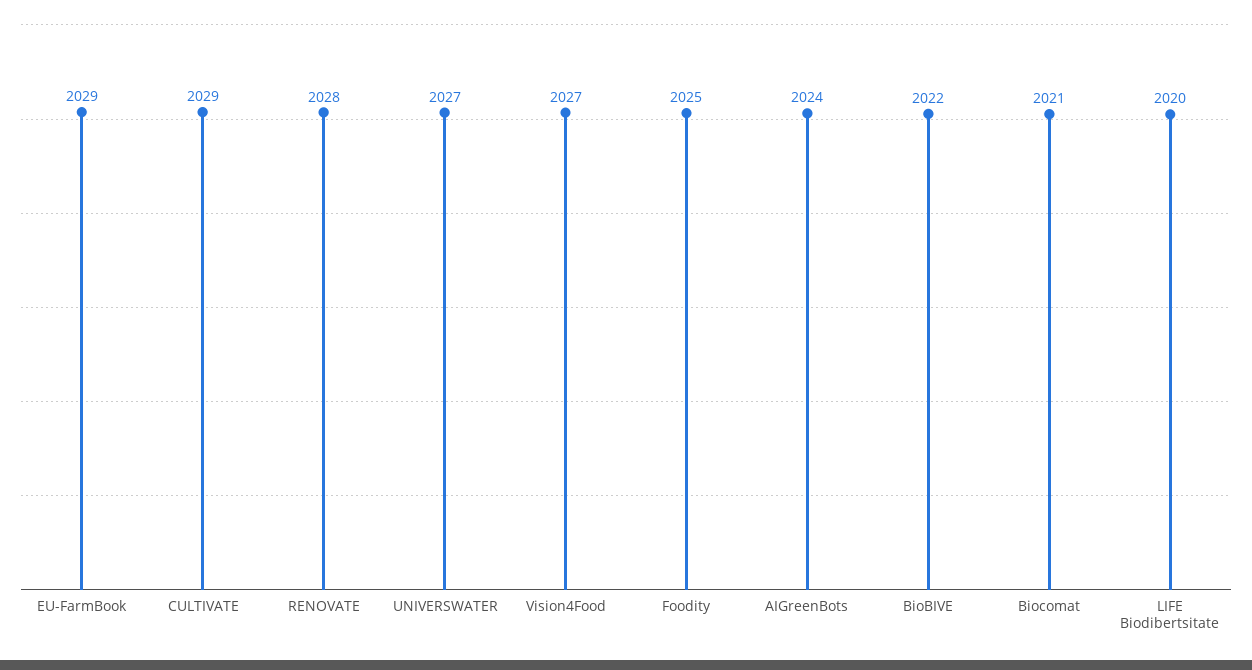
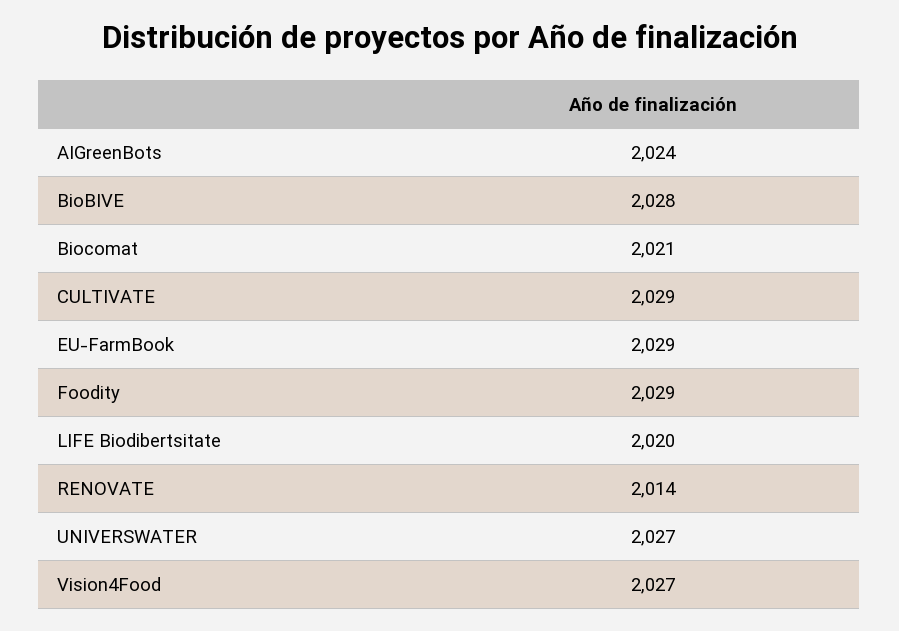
RENOVATE: 2028 -> 2014
Foodity: 2025 -> 2029
BioBIVE: 2022 -> 2028

